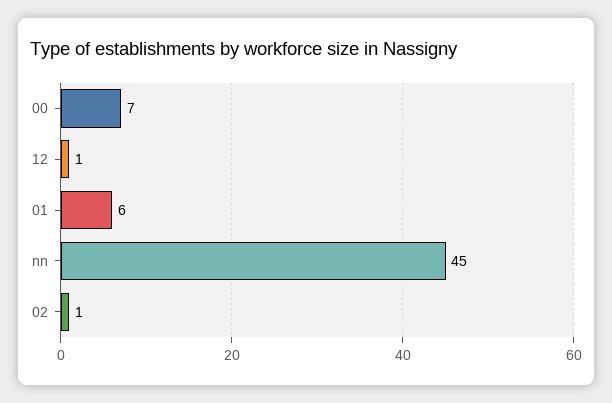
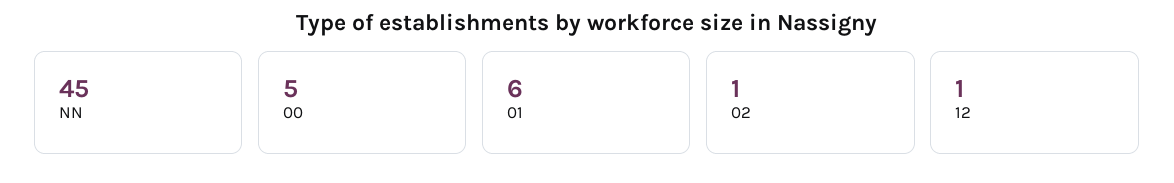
00: 7 -> 5

